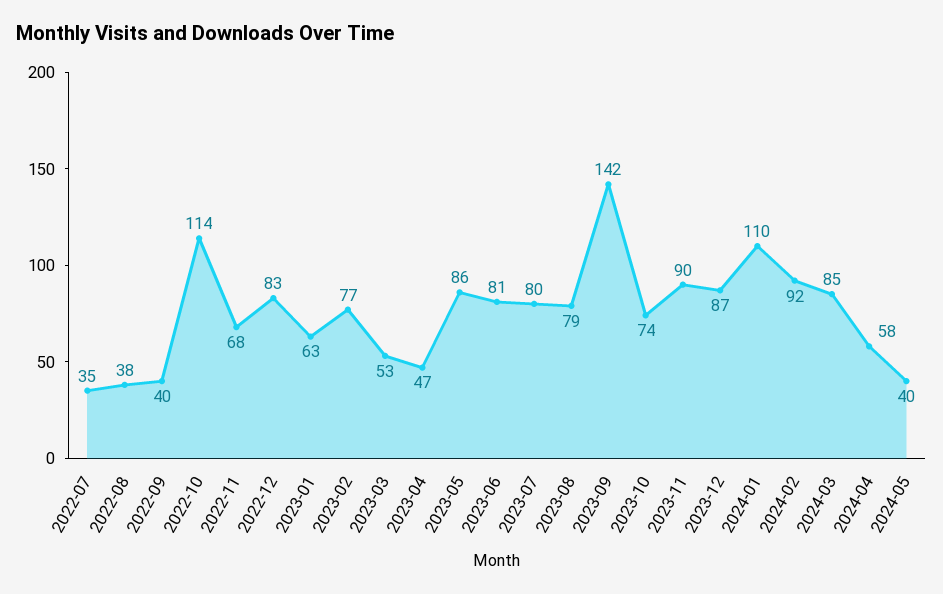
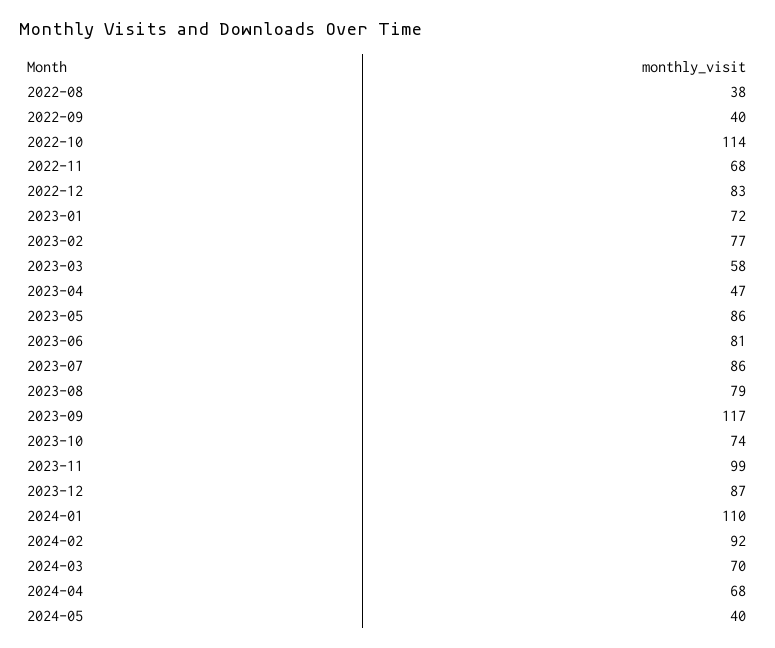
2022-07: 35 -> none
2023-01: 63 -> 72
2023-03: 53 -> 58
2023-07: 80 -> 86
2023-09: 142 -> 117
2023-11: 90 -> 99
2024-03: 85 -> 70
2024-04: 58 -> 68

